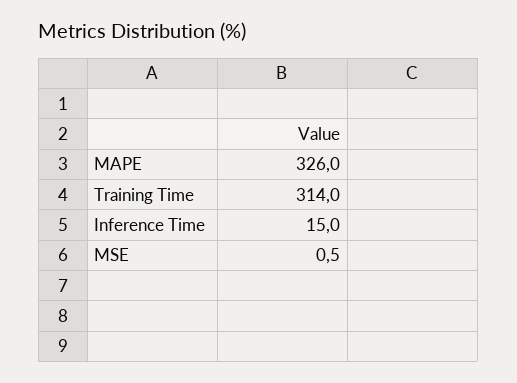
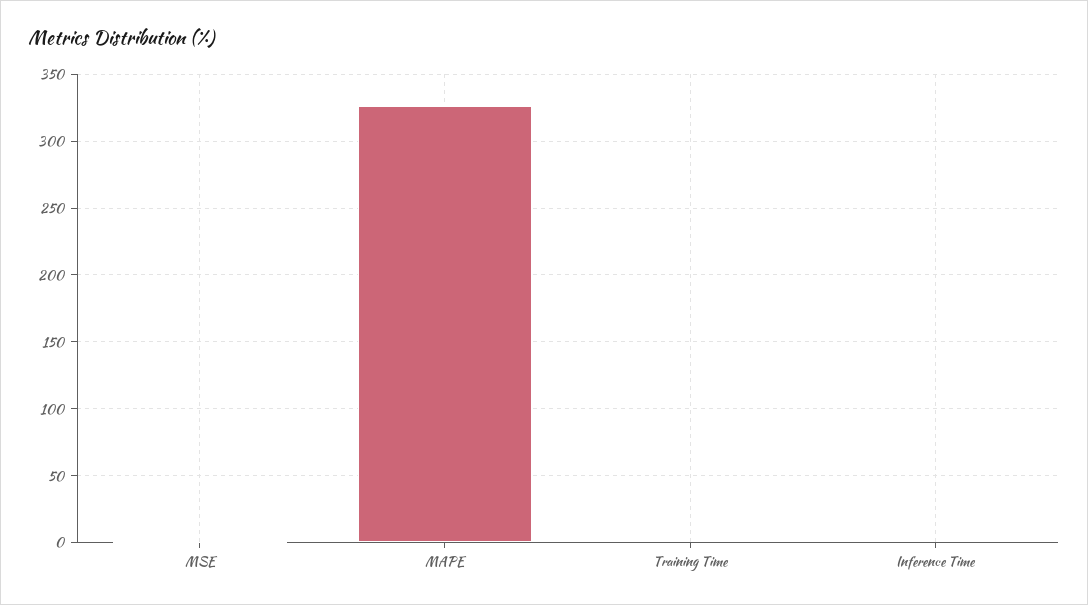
Training Time: 314 -> 0
Inference Time: 15 -> 0

